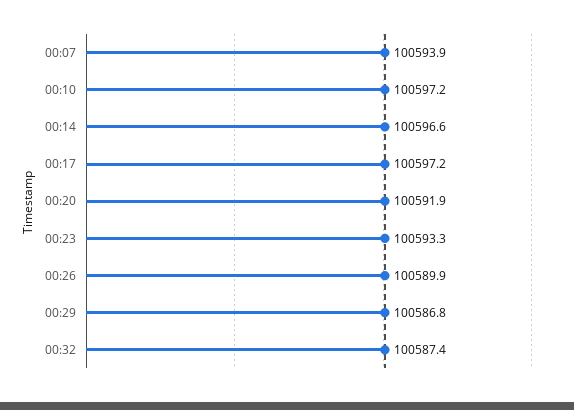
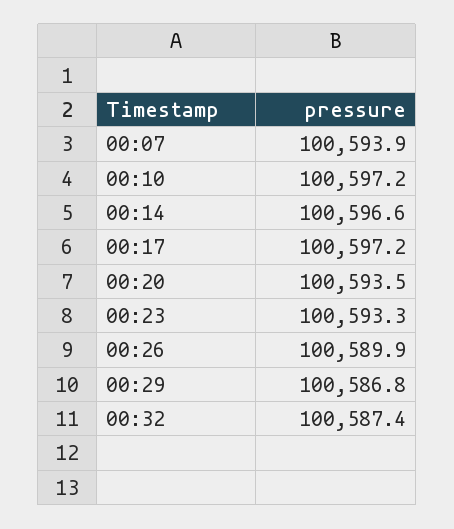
00:20: 100591.9 -> 100593.5

